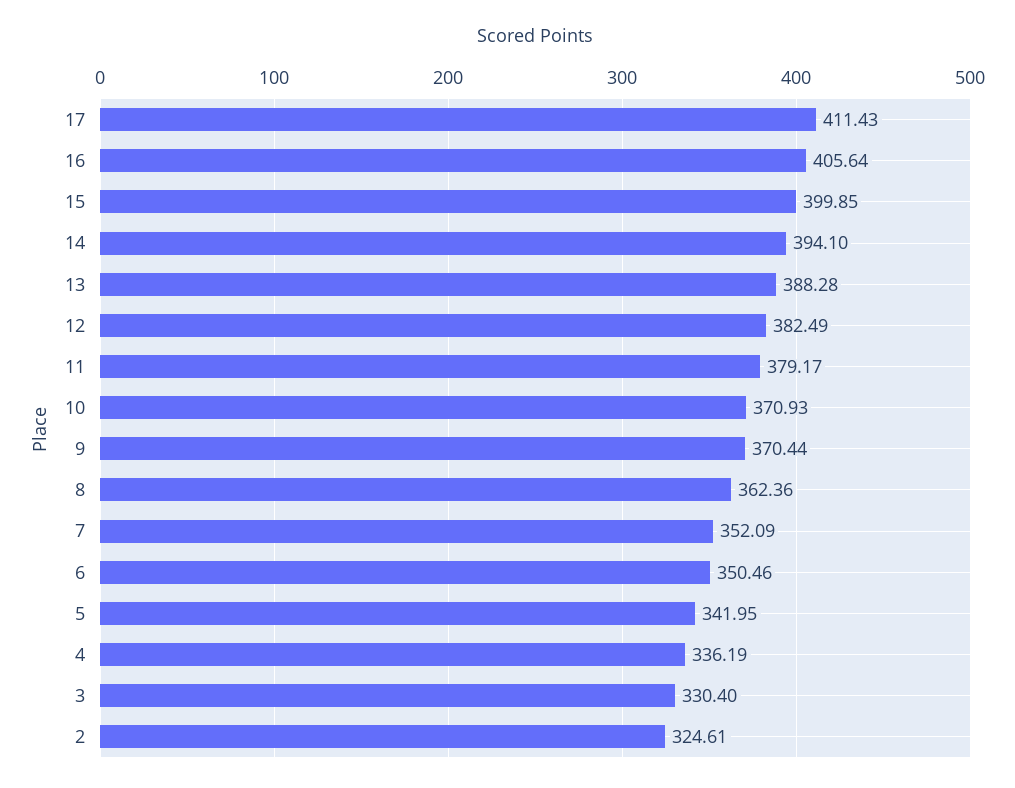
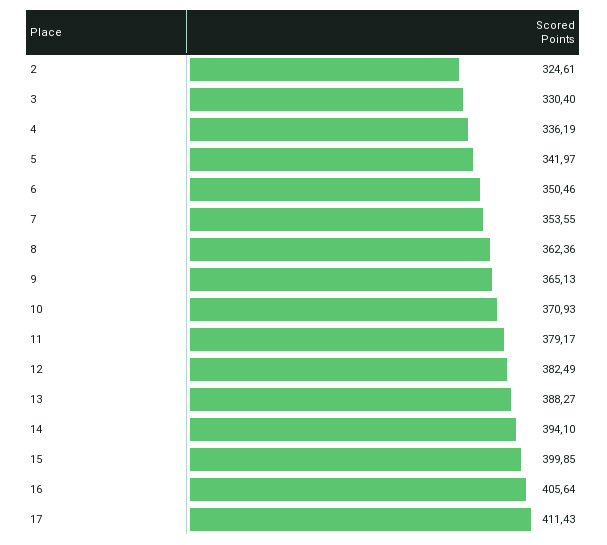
13: 388.28 -> 388.27
9: 370.44 -> 365.13
7: 352.09 -> 353.55
5: 341.95 -> 341.97

